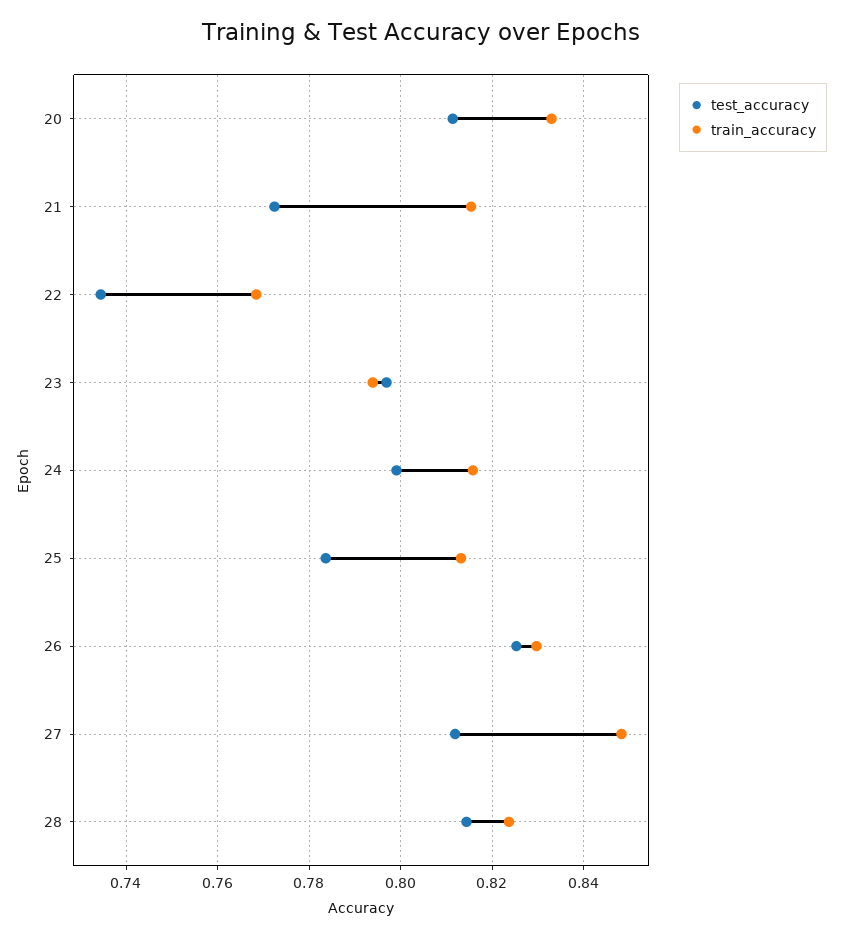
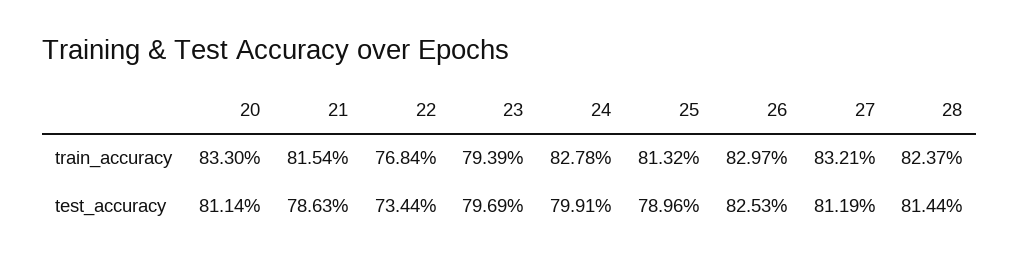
test_accuracy, 21: 0.772 -> 0.7863
train_accuracy, 24: 0.816 -> 0.8278
test_accuracy, 25: 0.784 -> 0.7896
train_accuracy, 27: 0.848 -> 0.8321

